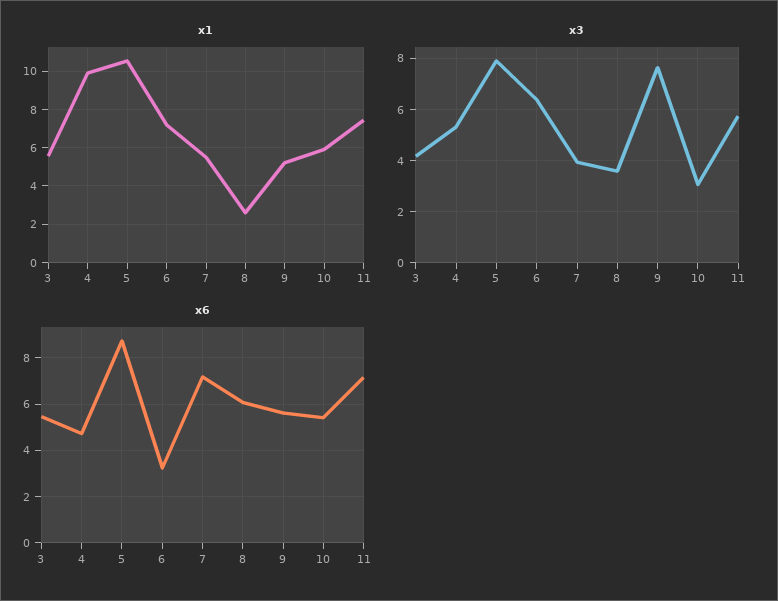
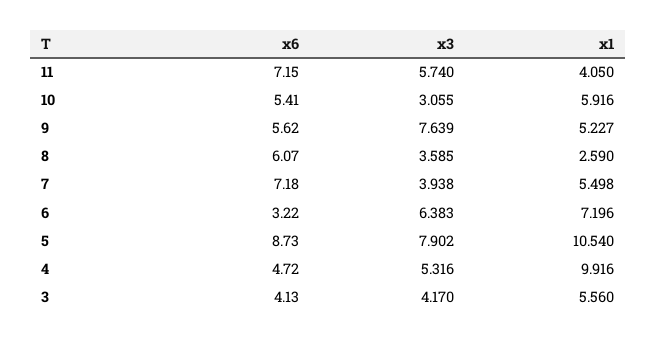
x1, 11: 7.5 -> 4.05
x6, 3: 5.5 -> 4.13

